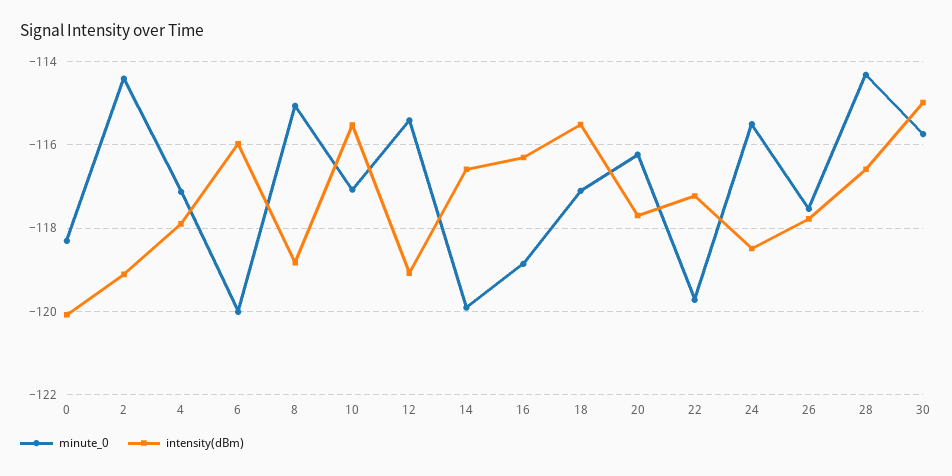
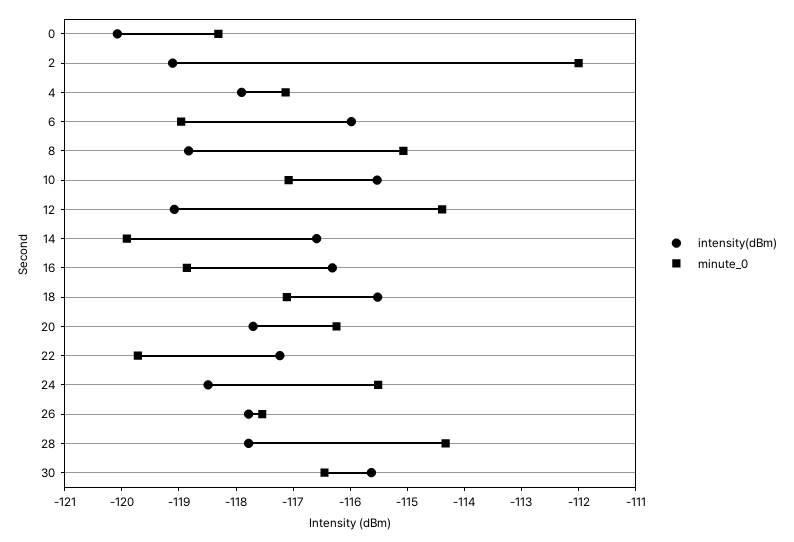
minute_0, 2: -114.4 -> -112
minute_0, 6: -120 -> -119
minute_0, 12: -115.4 -> -114.4
intensity(dBm), 28: -116.6 -> -117.8
minute_0, 30: -115.8 -> -116.4
intensity(dBm), 30: -115 -> -115.6

